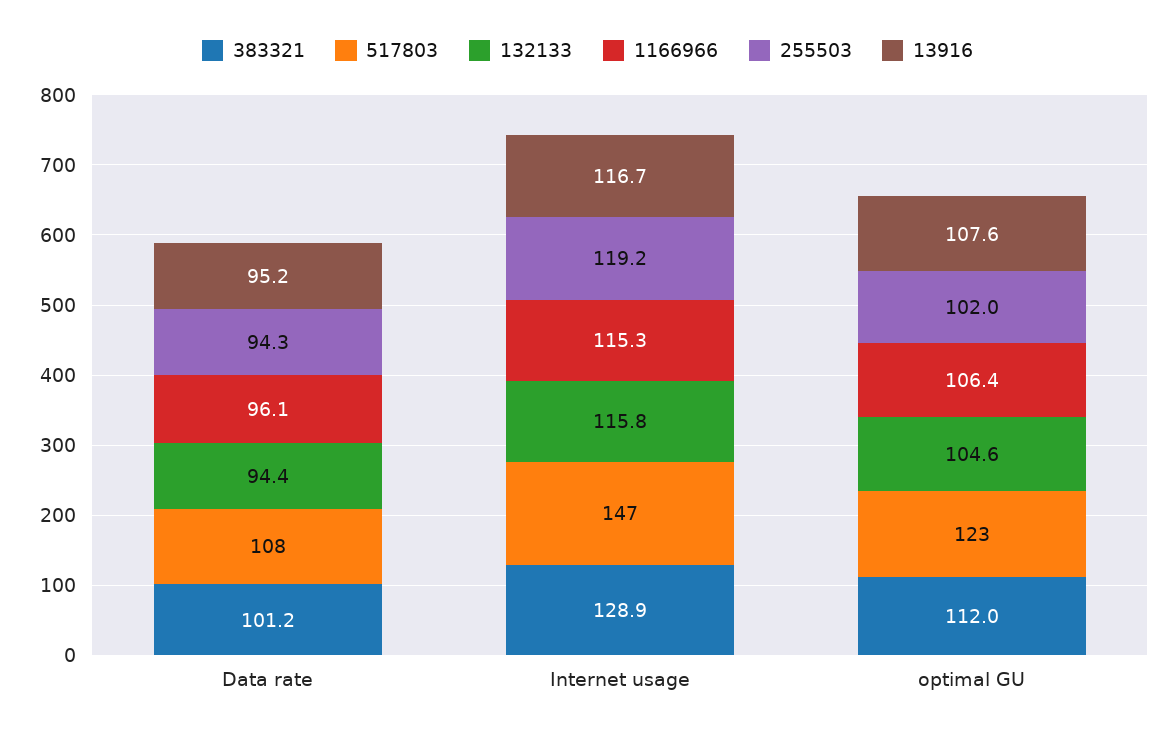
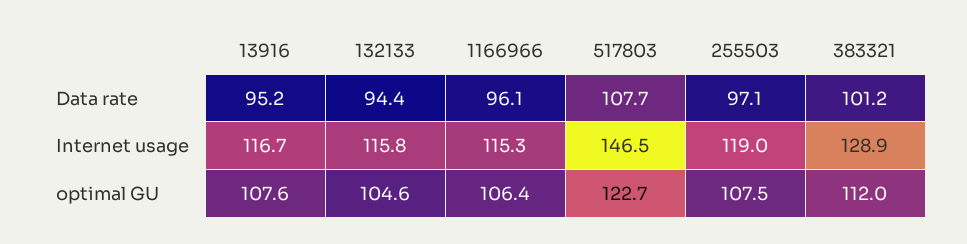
255503, Data rate: 94.3 -> 97.1
255503, Internet usage: 119.2 -> 119
255503, optimal GU: 102 -> 107.5

